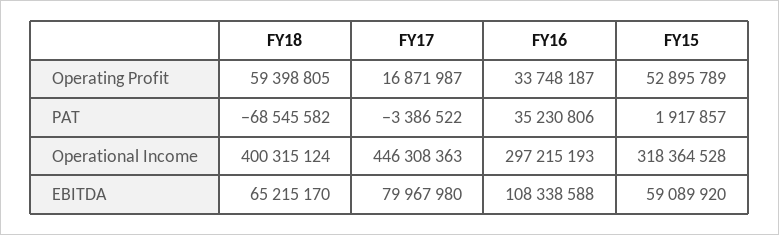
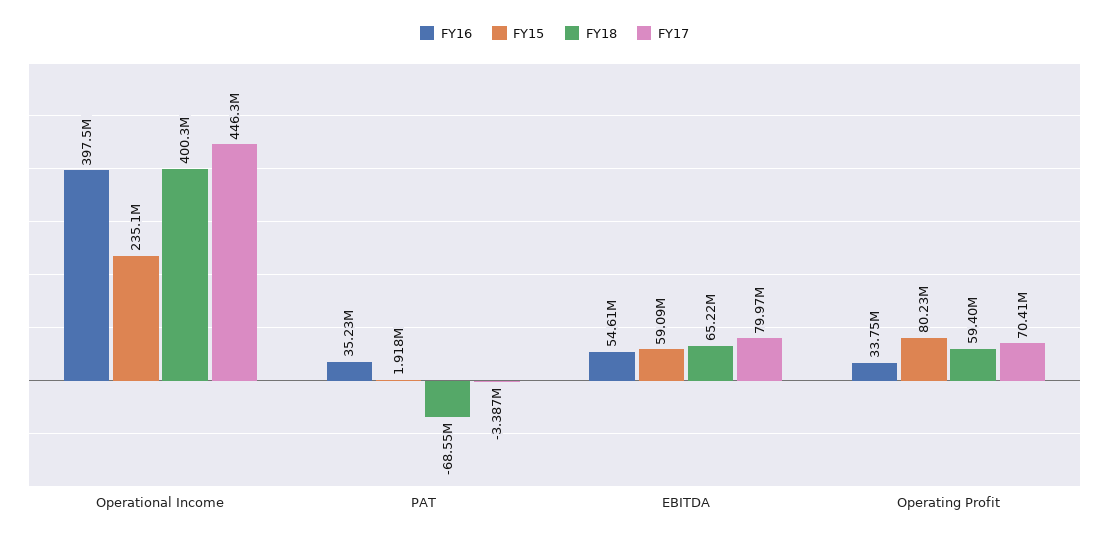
FY17, Operating Profit: 16871987 -> 70410000
FY15, Operating Profit: 52895789 -> 80230000
FY16, Operational Income: 297215193 -> 397500000
FY15, Operational Income: 318364528 -> 235100000
FY16, EBITDA: 108338588 -> 54610000

